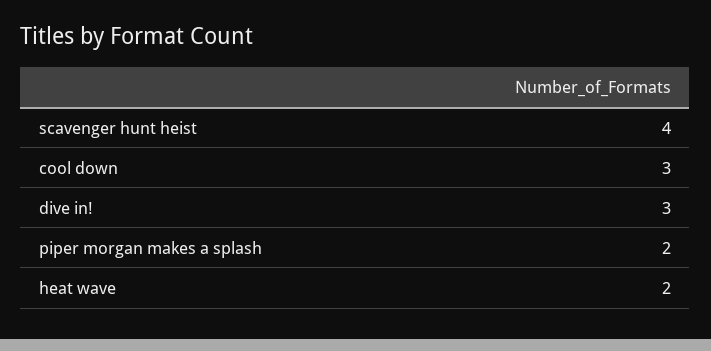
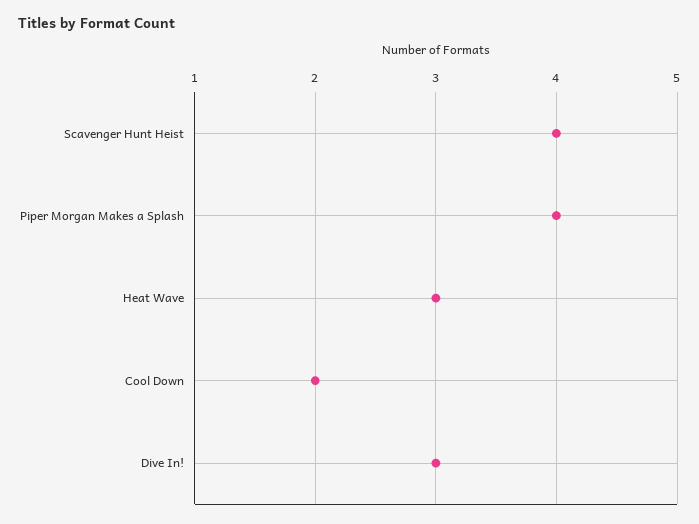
cool down: 3 -> 2
piper morgan makes a splash: 2 -> 4
heat wave: 2 -> 3

